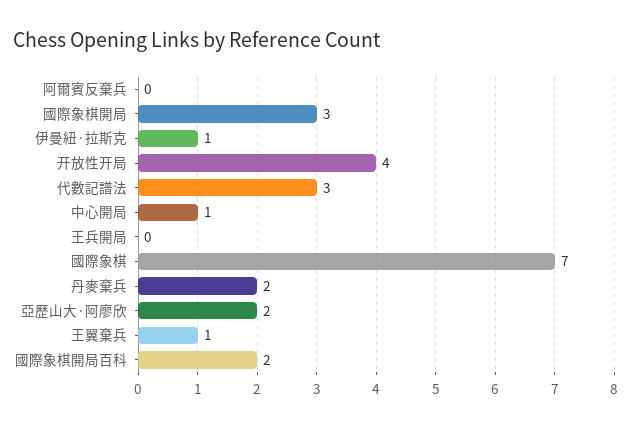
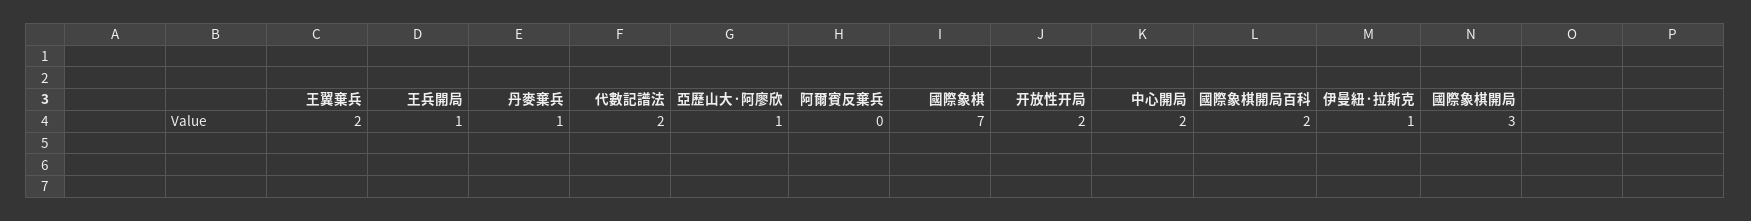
开放性开局: 4 -> 2
代數記譜法: 3 -> 2
中心開局: 1 -> 2
王兵開局: 0 -> 1
丹麥棄兵: 2 -> 1
亞歷山大·阿廖欣: 2 -> 1
王翼棄兵: 1 -> 2

